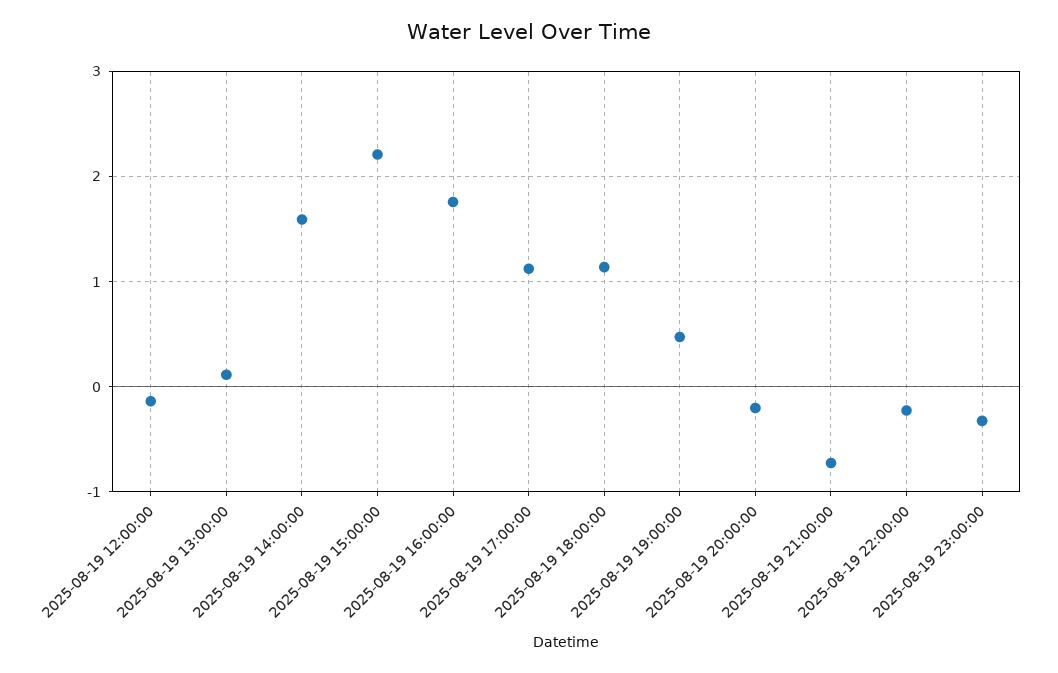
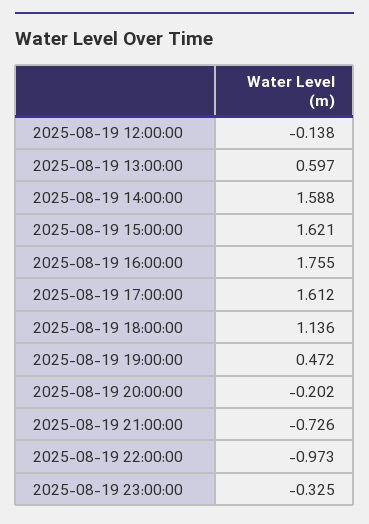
2025-08-19 13:00:00: 0.1 -> 0.597
2025-08-19 15:00:00: 2.2 -> 1.621
2025-08-19 17:00:00: 1.1 -> 1.612
2025-08-19 22:00:00: -0.2 -> -0.973

